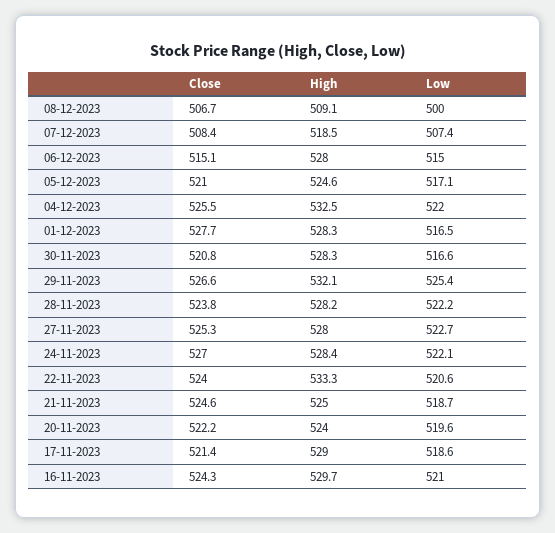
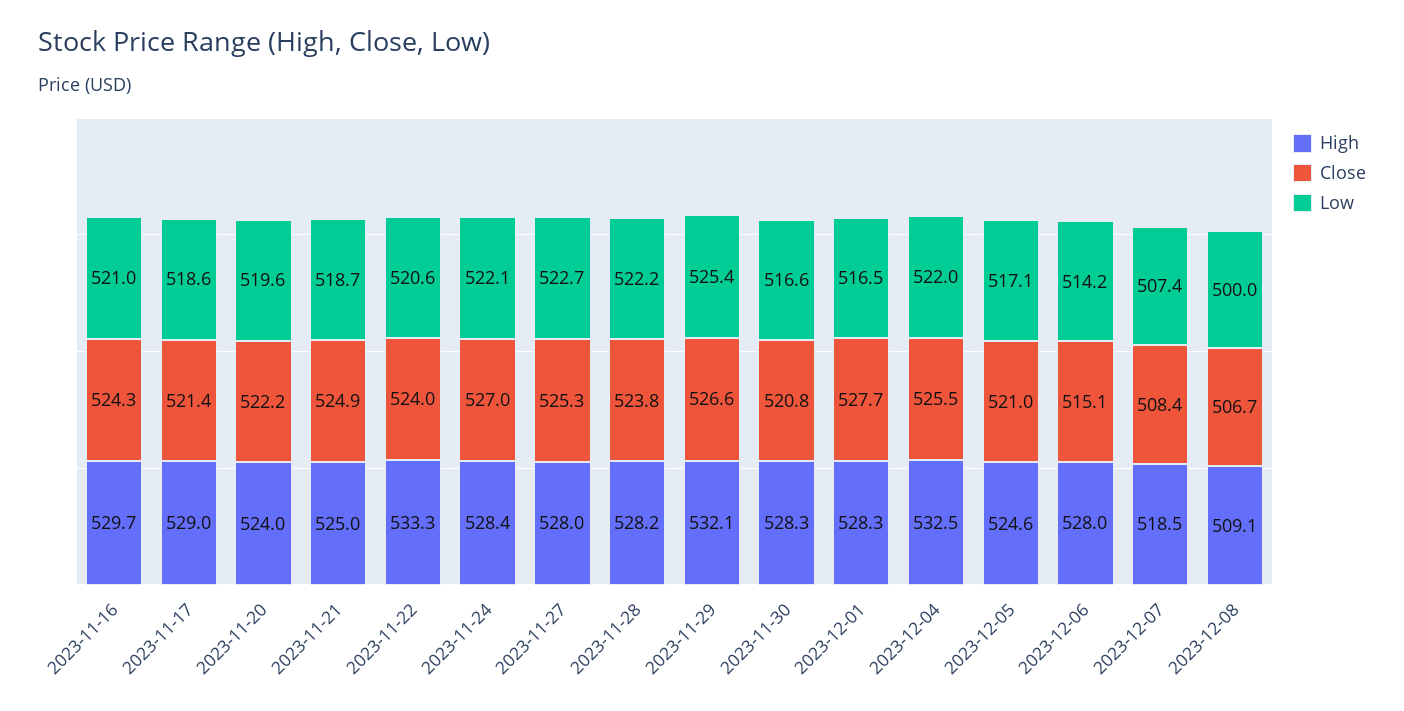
Low, 06-12-2023: 515 -> 514.2
Close, 21-11-2023: 524.6 -> 524.9

